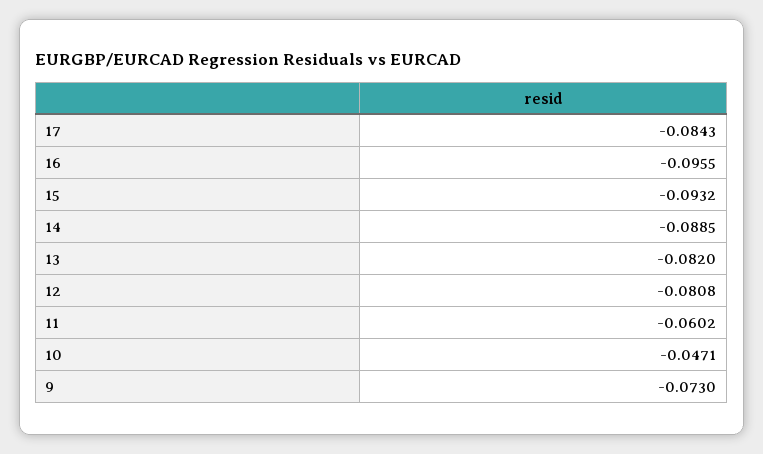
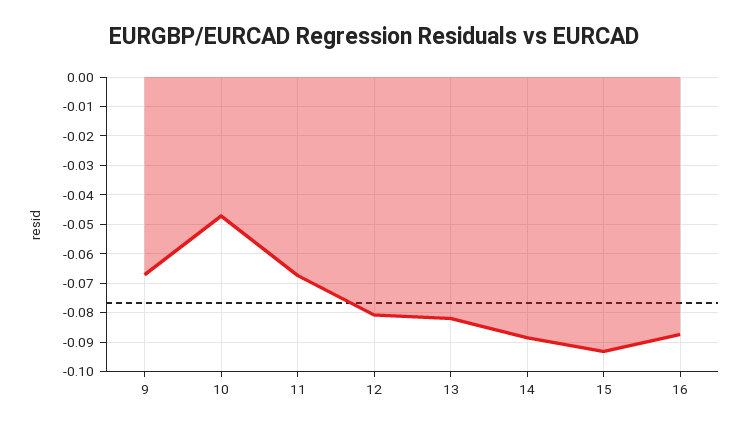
17: -0.0843 -> none
16: -0.0955 -> -0.0875
11: -0.0602 -> -0.0675
9: -0.073 -> -0.0675

